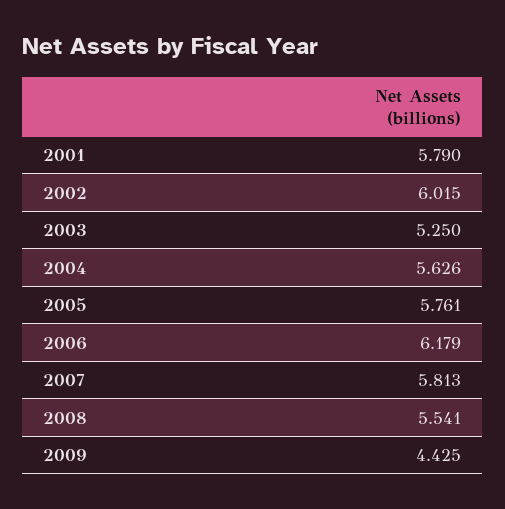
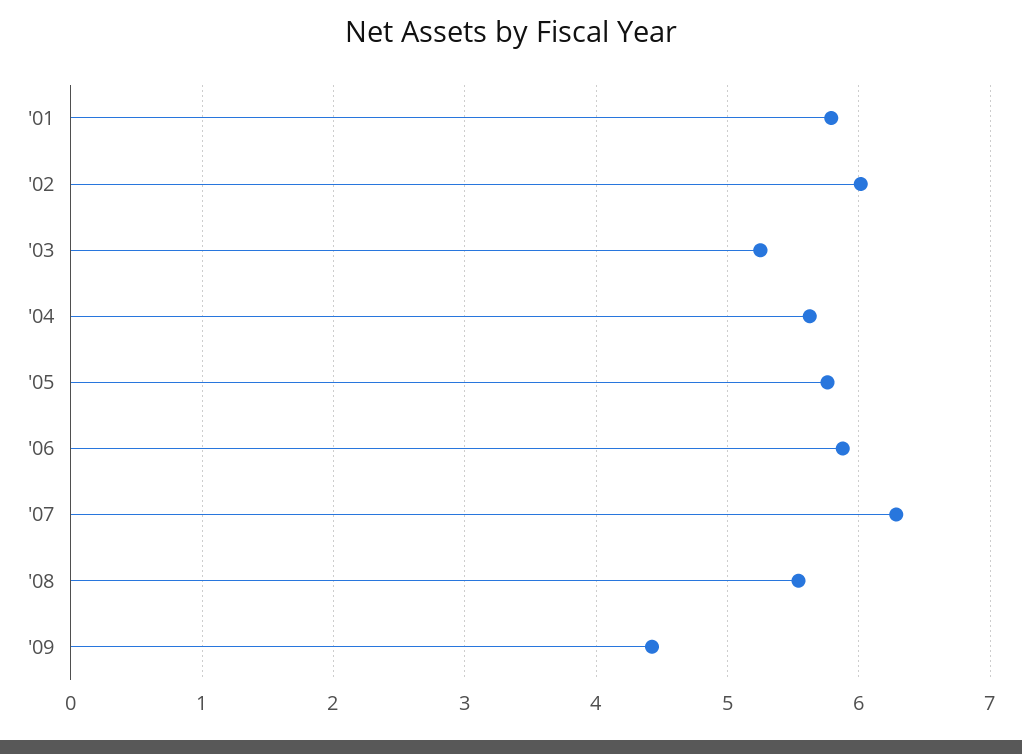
2006: 6.179 -> 5.9
2007: 5.813 -> 6.3

